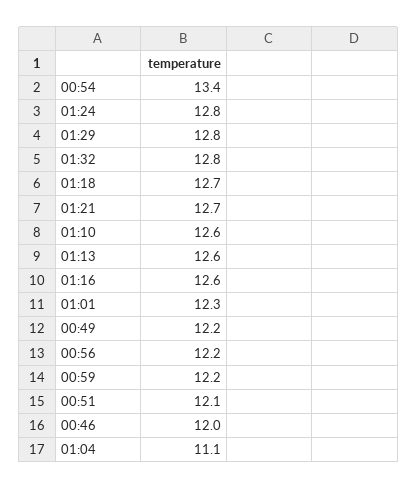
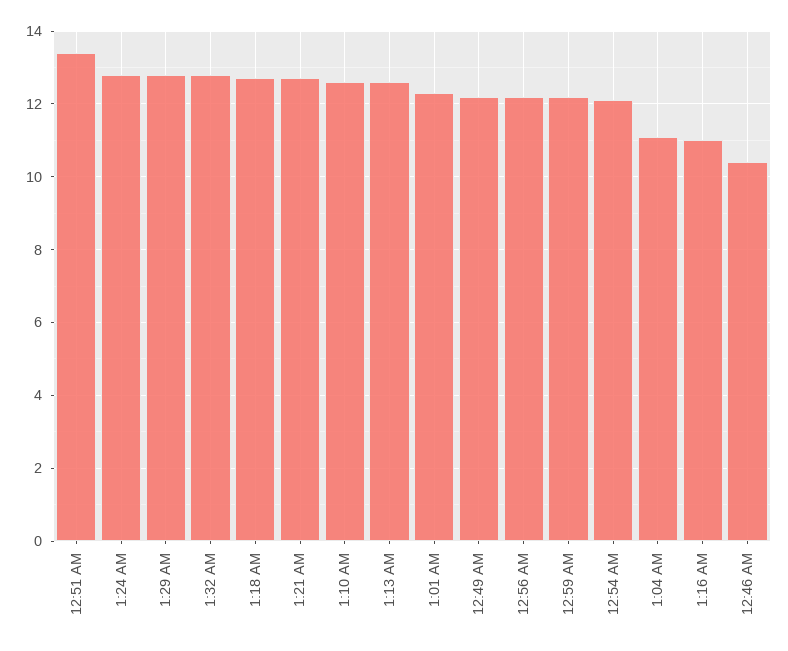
00:54: 13.4 -> 12
01:16: 12.6 -> 11
00:51: 12.1 -> 13.5
00:46: 12 -> 10.5

